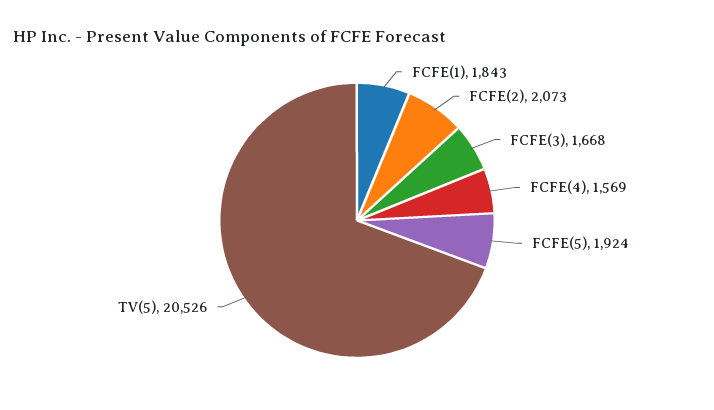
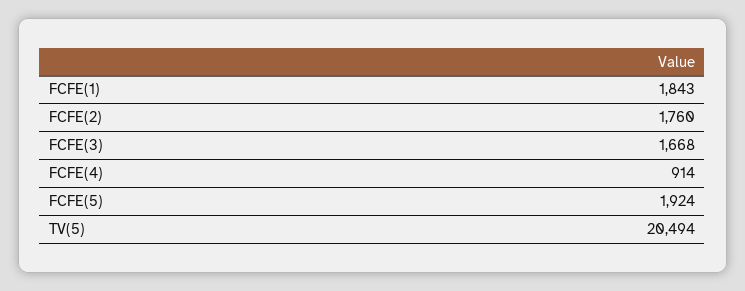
FCFE(2): 2073 -> 1760
FCFE(4): 1569 -> 914
TV(5): 20526 -> 20494

